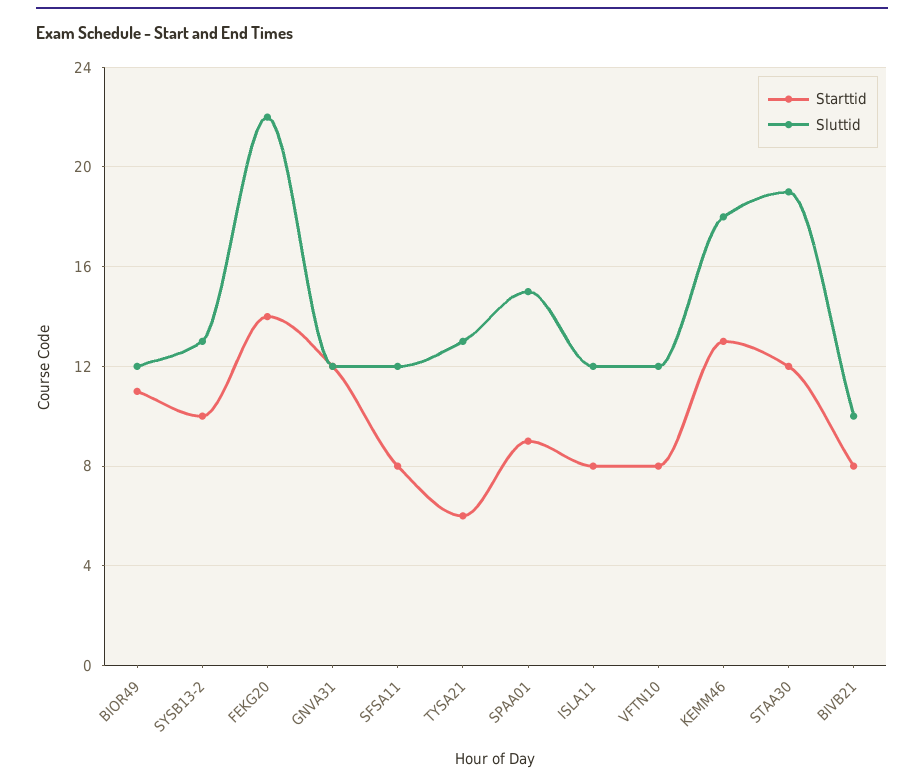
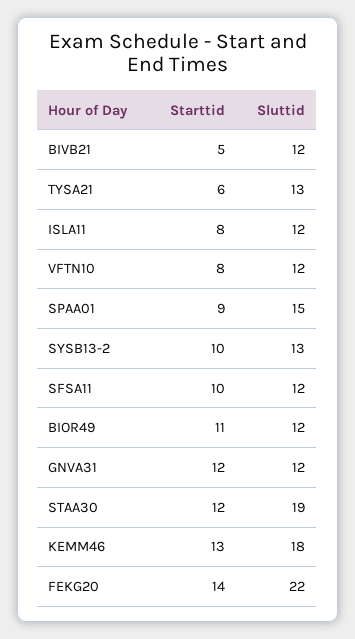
Starttid, SFSA11: 8 -> 10
Starttid, BIVB21: 8 -> 5
Sluttid, BIVB21: 10 -> 12

